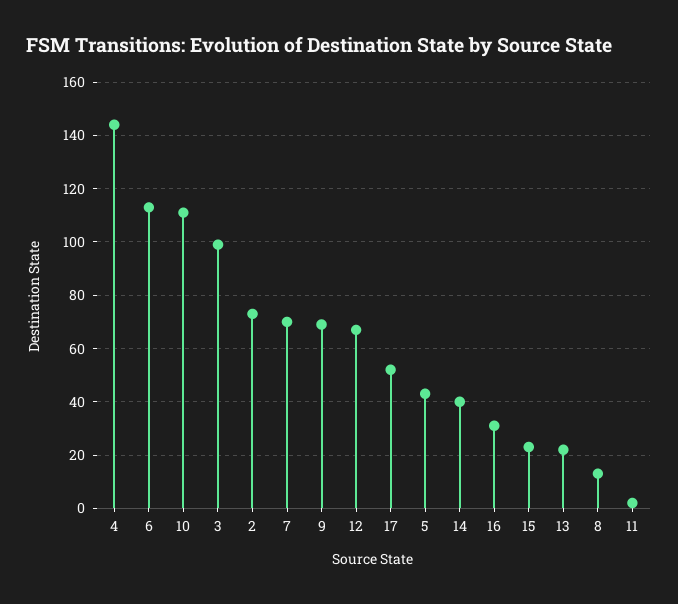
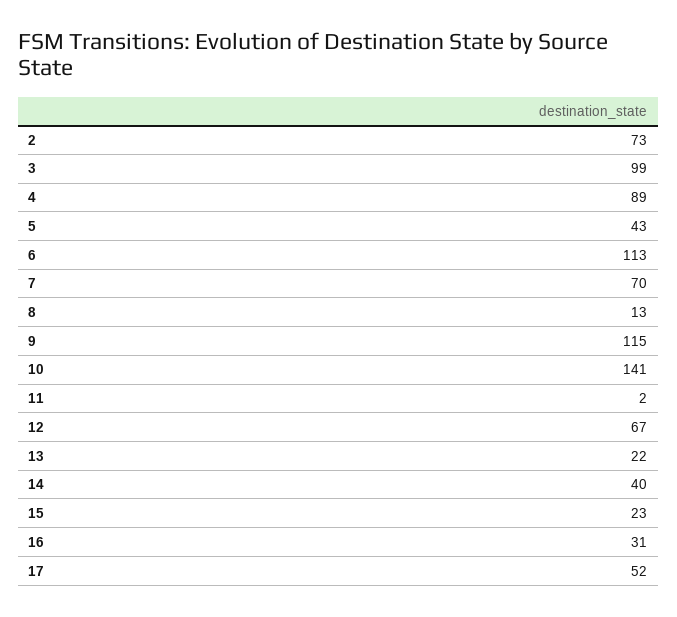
4: 145 -> 89
10: 110 -> 141
9: 70 -> 115

